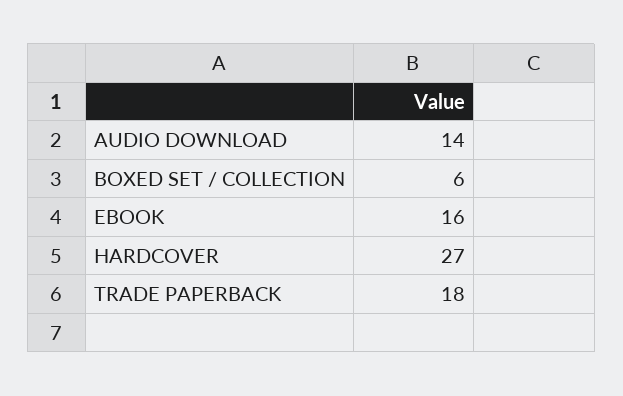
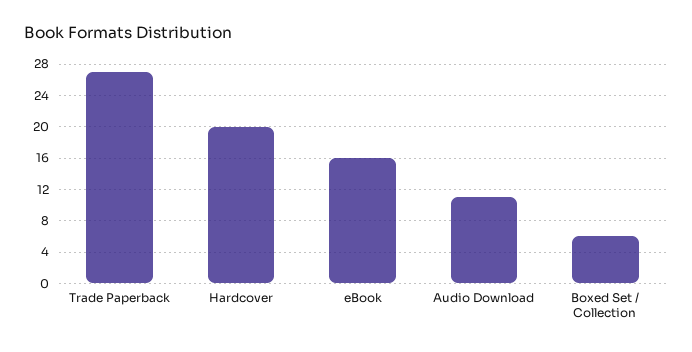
AUDIO DOWNLOAD: 14 -> 11
HARDCOVER: 27 -> 20
TRADE PAPERBACK: 18 -> 27

